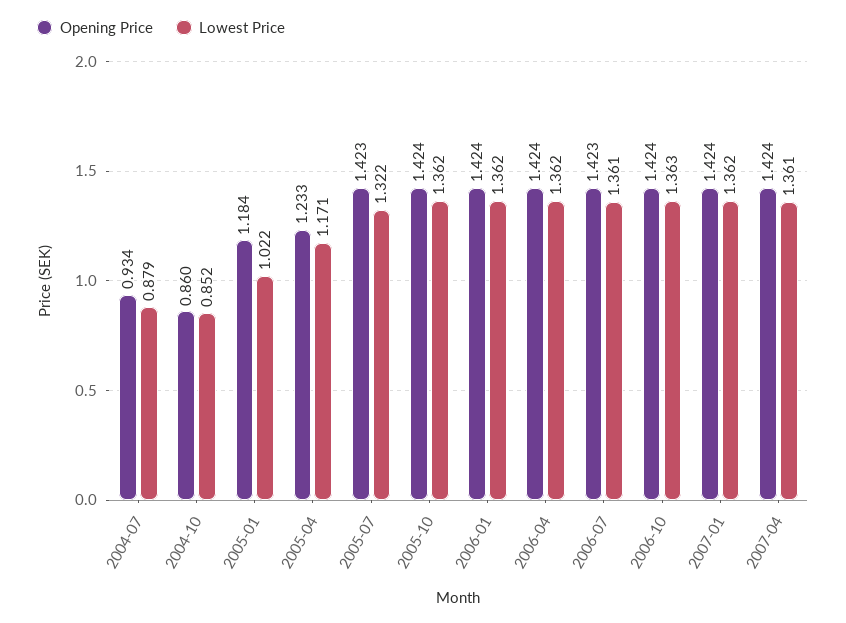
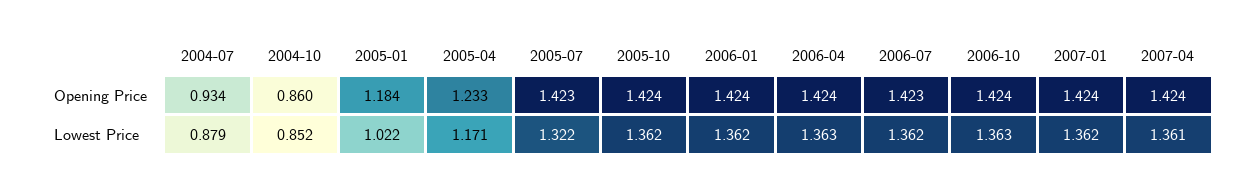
Lowest Price, 2006-04: 1.362 -> 1.363
Lowest Price, 2006-07: 1.361 -> 1.362

